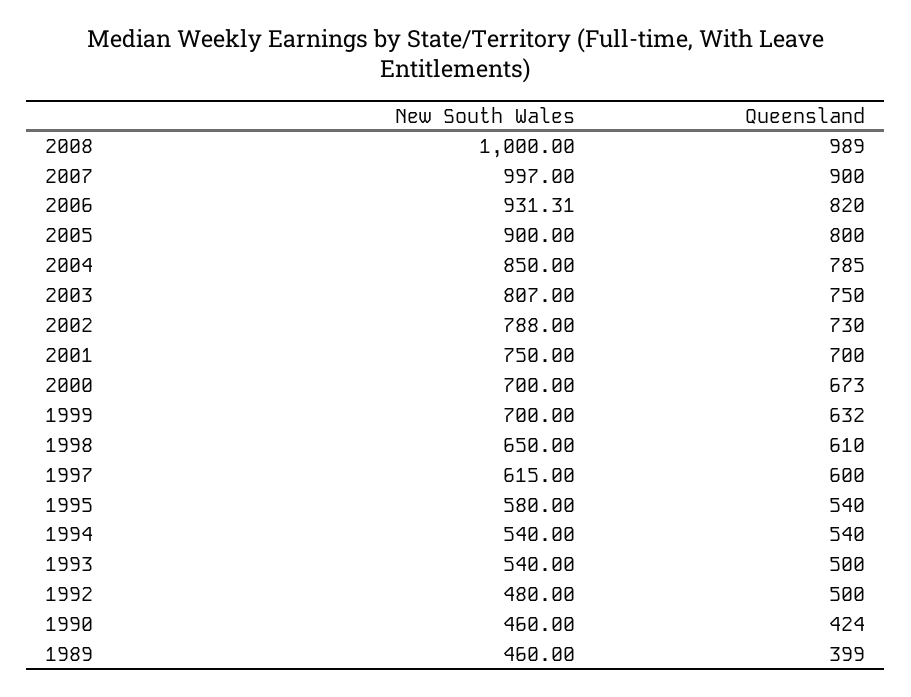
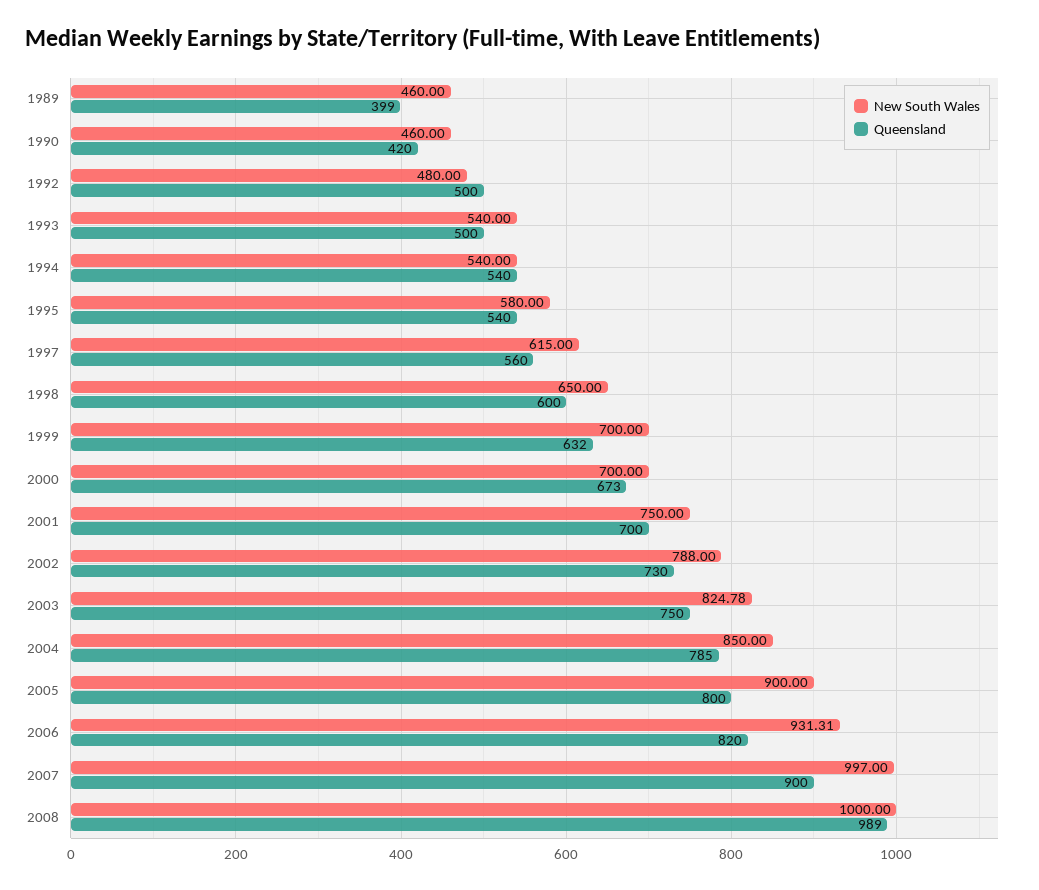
New South Wales, 2003: 807 -> 824.78
Queensland, 1998: 610 -> 600
Queensland, 1997: 600 -> 560
Queensland, 1990: 424 -> 420

